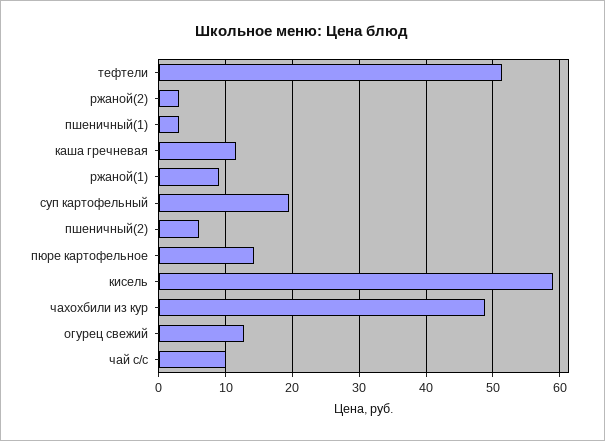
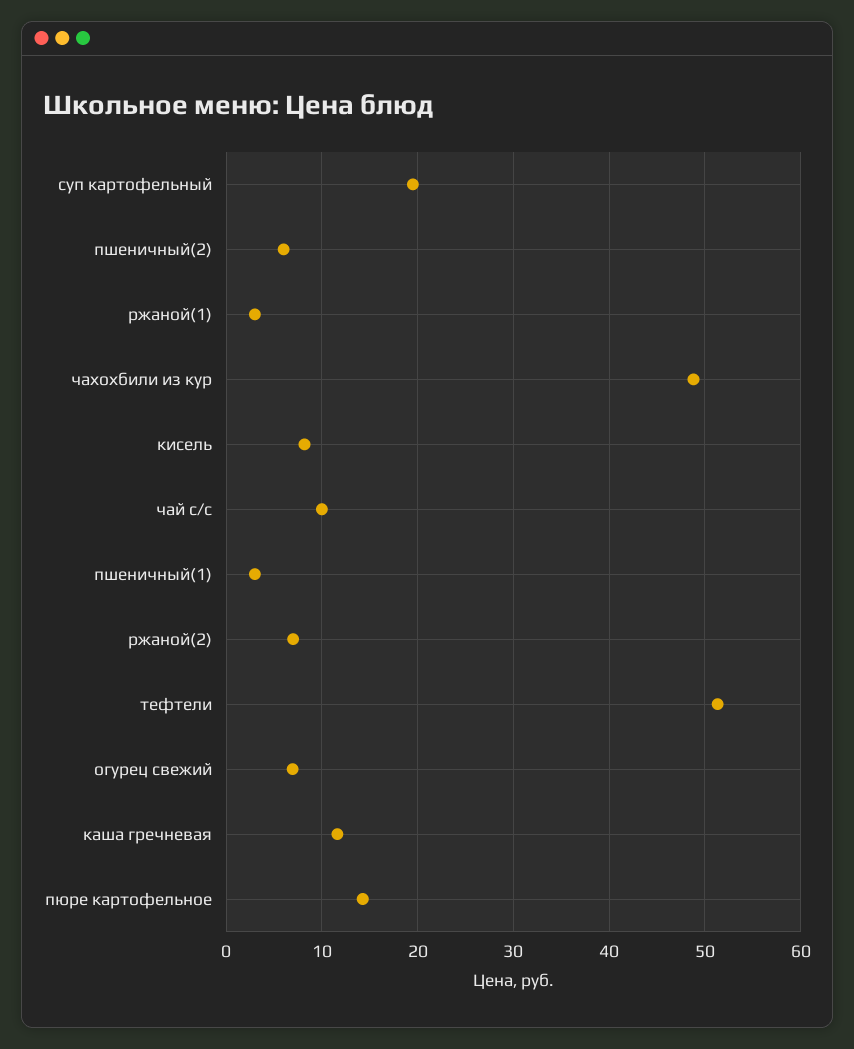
ржаной(2): 3 -> 7
ржаной(1): 9 -> 3
кисель: 59 -> 8
огурец свежий: 13 -> 7

